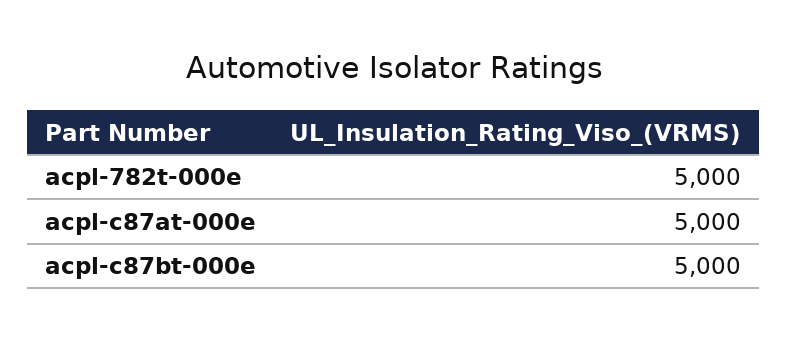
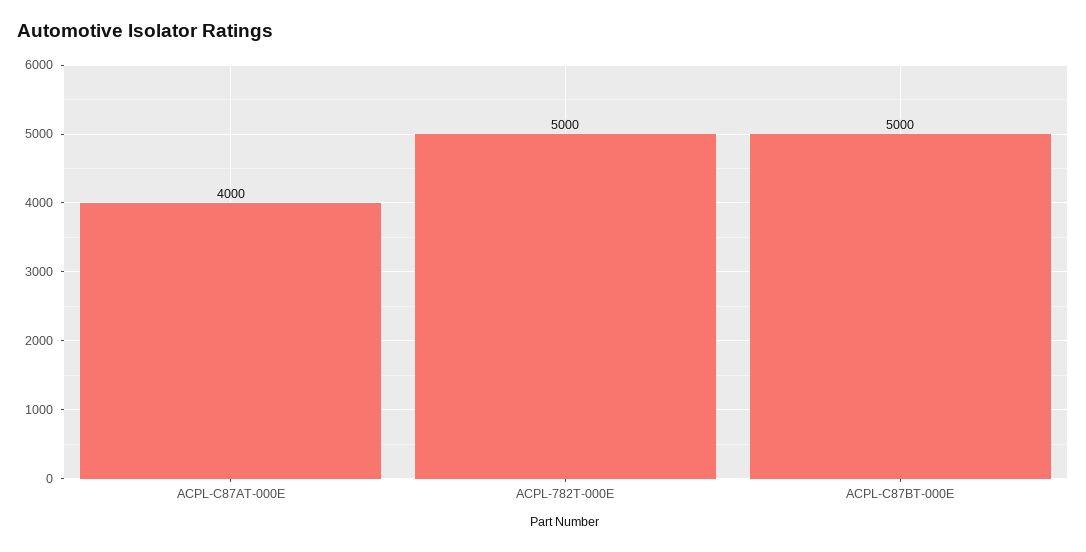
acpl-c87at-000e: 5000 -> 4000

